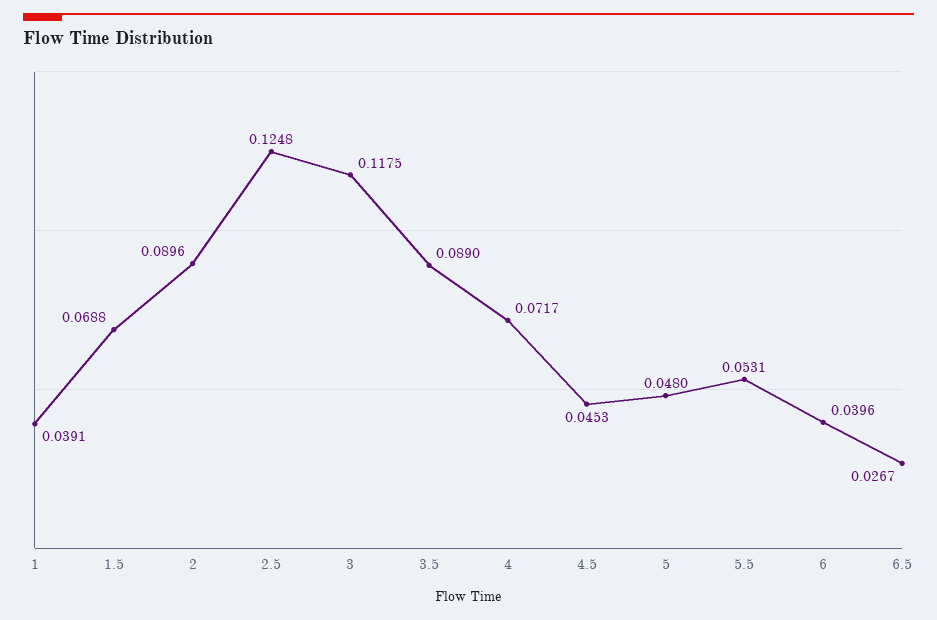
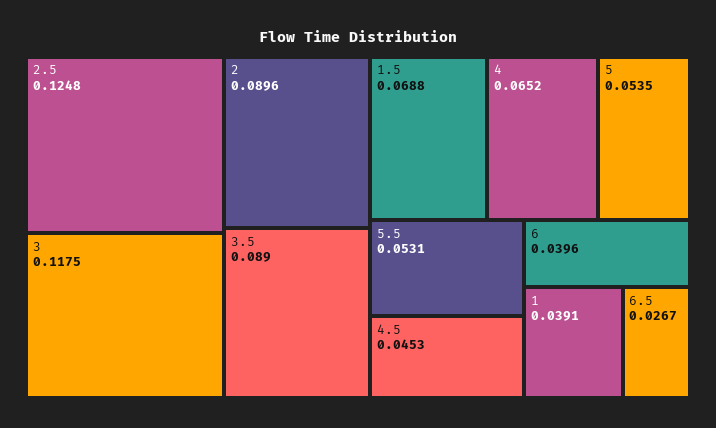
4: 0.0717 -> 0.0652
5: 0.048 -> 0.0535

